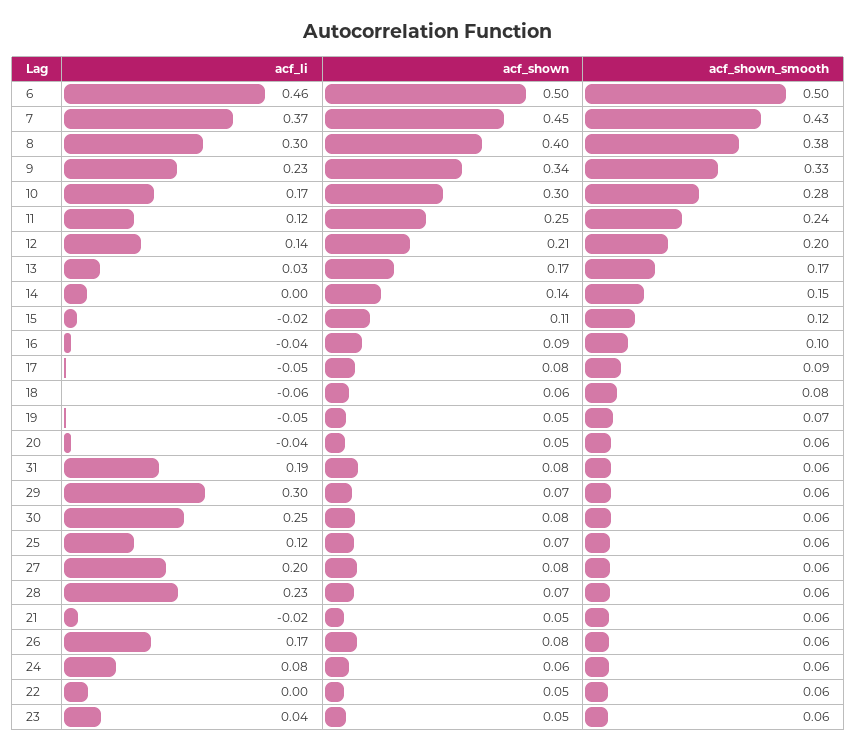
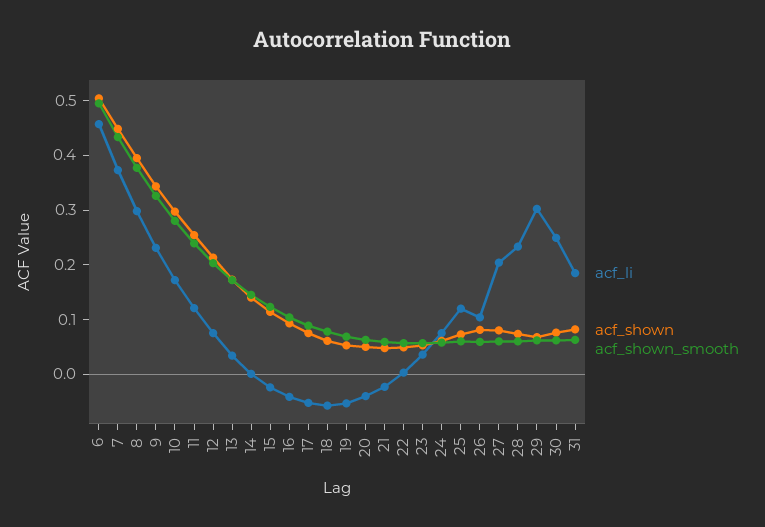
acf_li, 12: 0.14 -> 0.08
acf_li, 26: 0.17 -> 0.1

